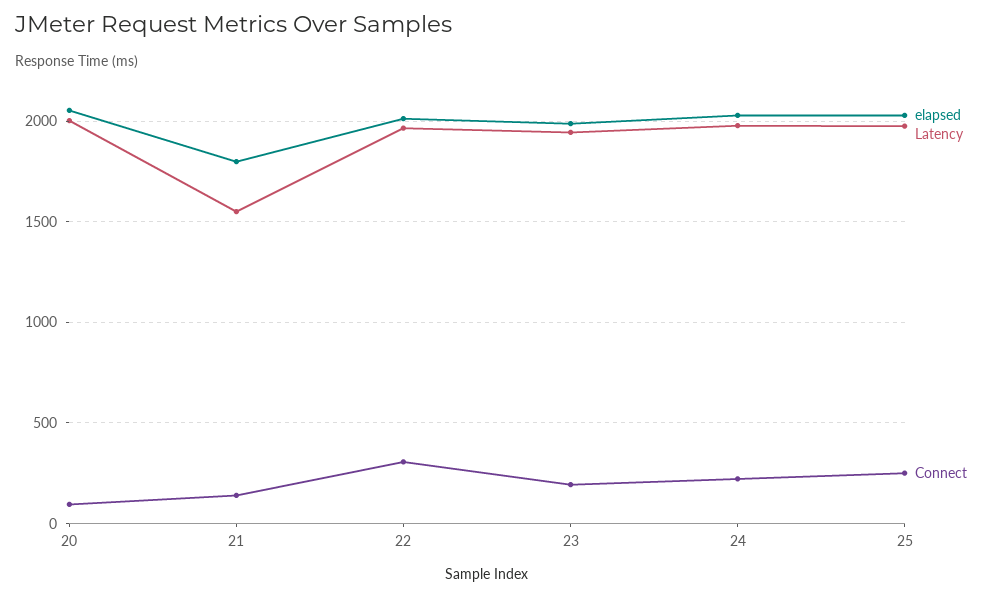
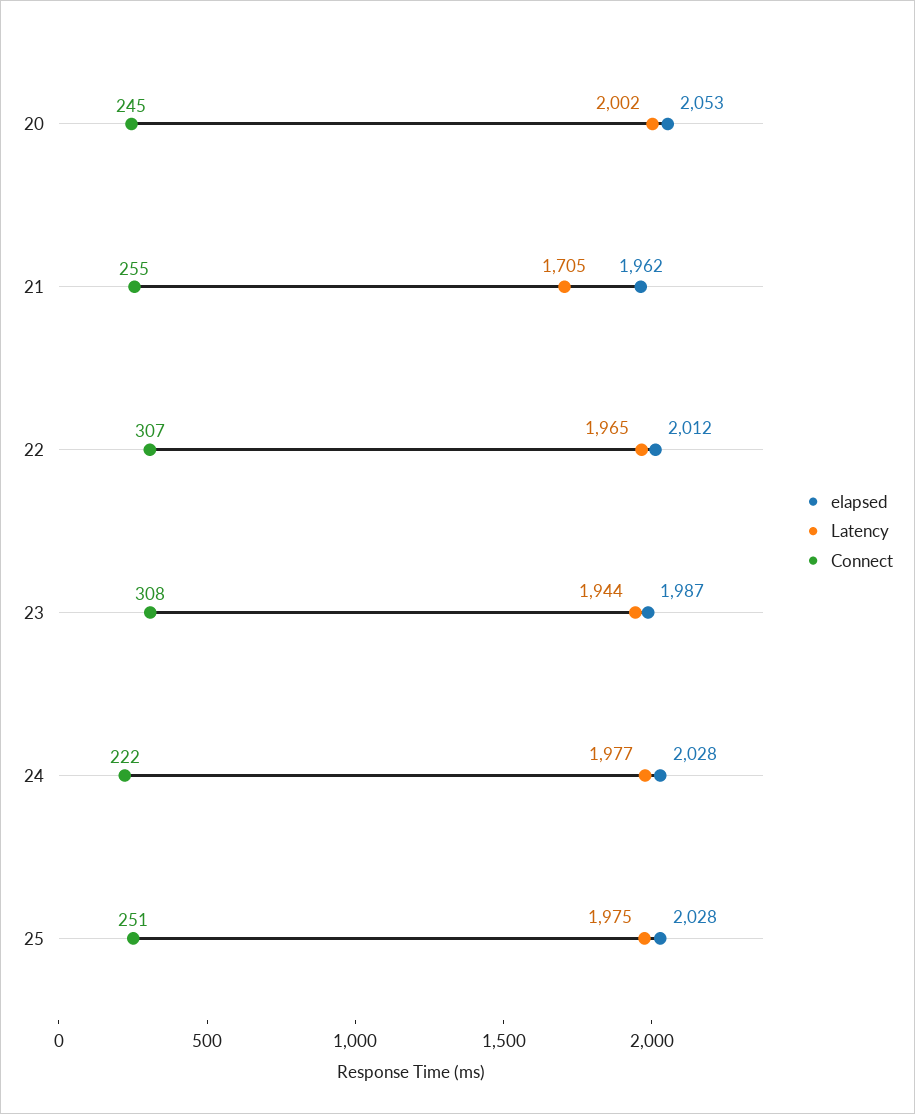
Connect, 20: 100 -> 245
elapsed, 21: 1800 -> 1962
Latency, 21: 1550 -> 1705
Connect, 21: 150 -> 255
Connect, 23: 200 -> 308

